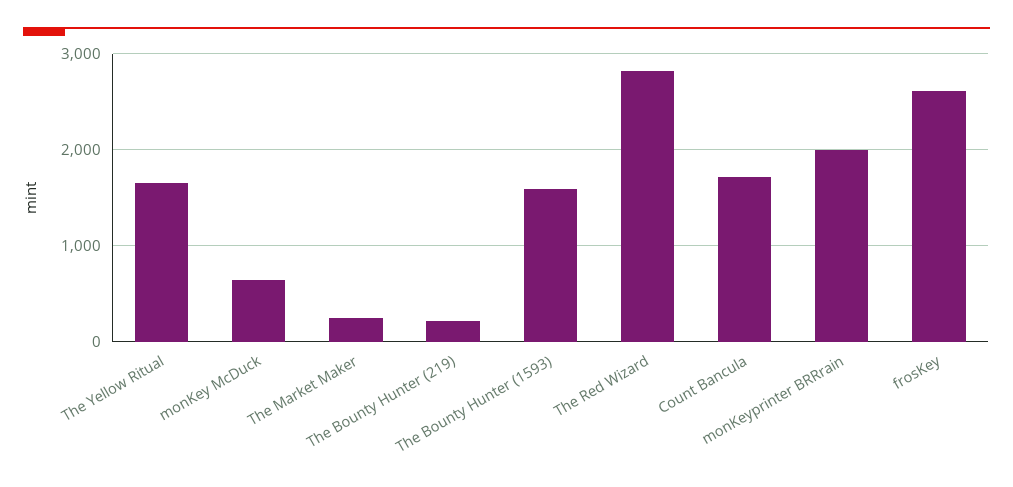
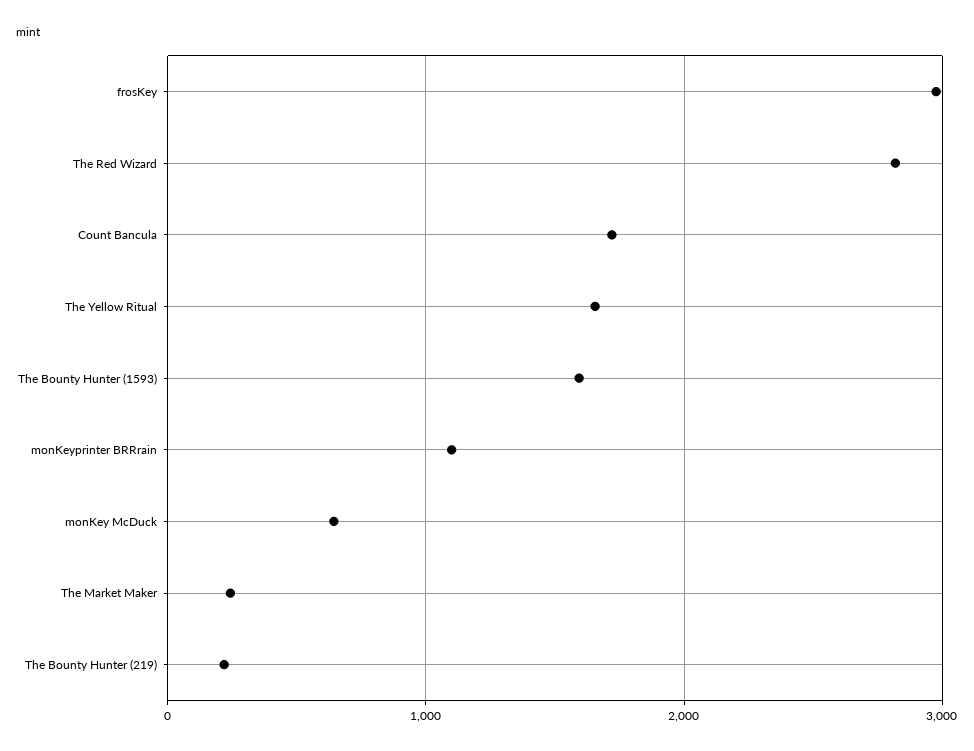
monKeyprinter BRRrain: 2000 -> 1100
frosKey: 2600 -> 3000

